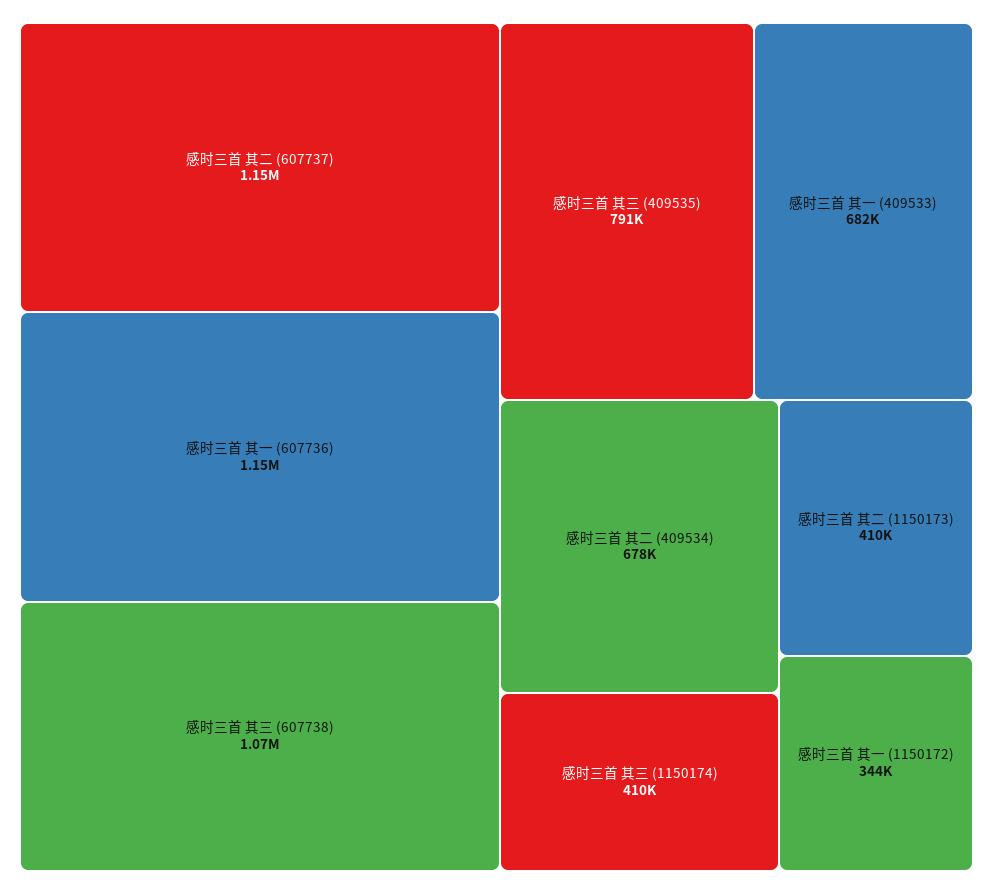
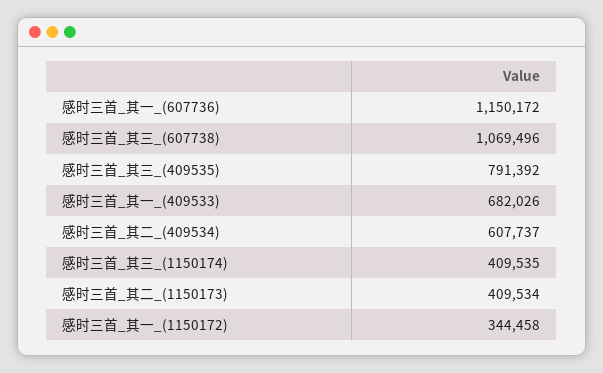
感时三首 其二 (607737): 1150000 -> none
感时三首 其二 (409534): 678000 -> 607737

